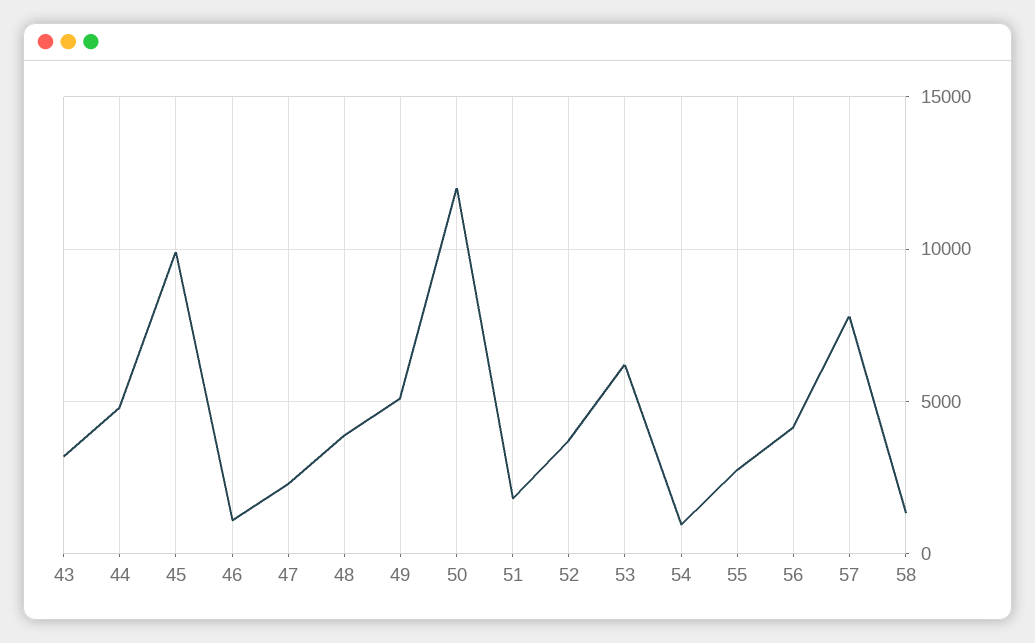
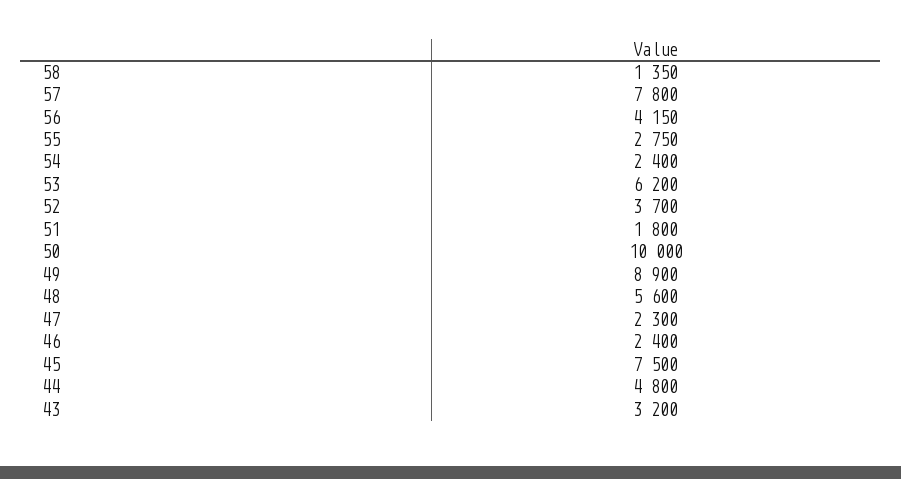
45: 10000 -> 7500
46: 1000 -> 2400
48: 4000 -> 5600
49: 5000 -> 8900
50: 12000 -> 10000
54: 1000 -> 2400

